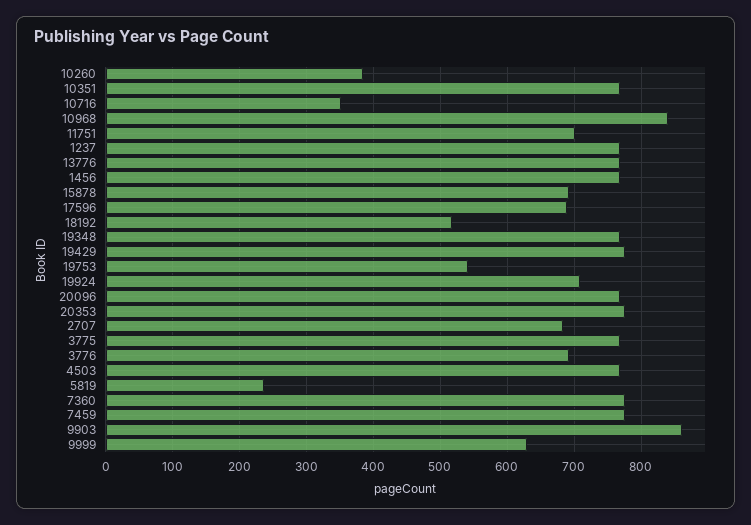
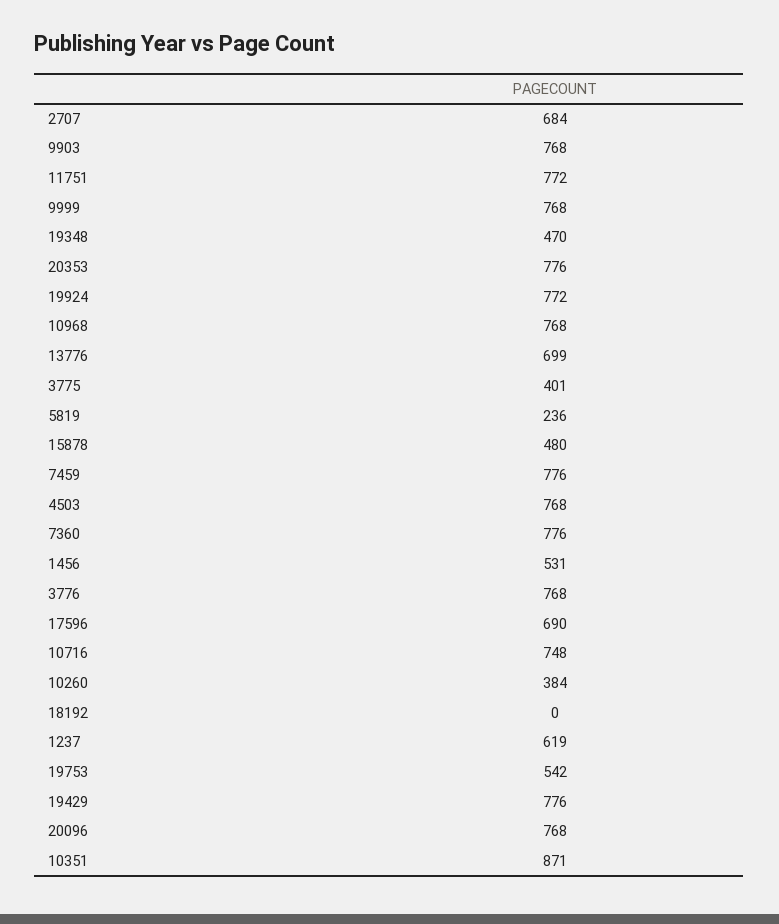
10351: 770 -> 871
10716: 350 -> 748
10968: 840 -> 768
11751: 700 -> 772
1237: 770 -> 619
13776: 770 -> 699
1456: 770 -> 531
15878: 690 -> 480
18192: 520 -> 0
19348: 770 -> 470
19924: 710 -> 772
3775: 770 -> 401
3776: 690 -> 768
9903: 860 -> 768
9999: 630 -> 768

